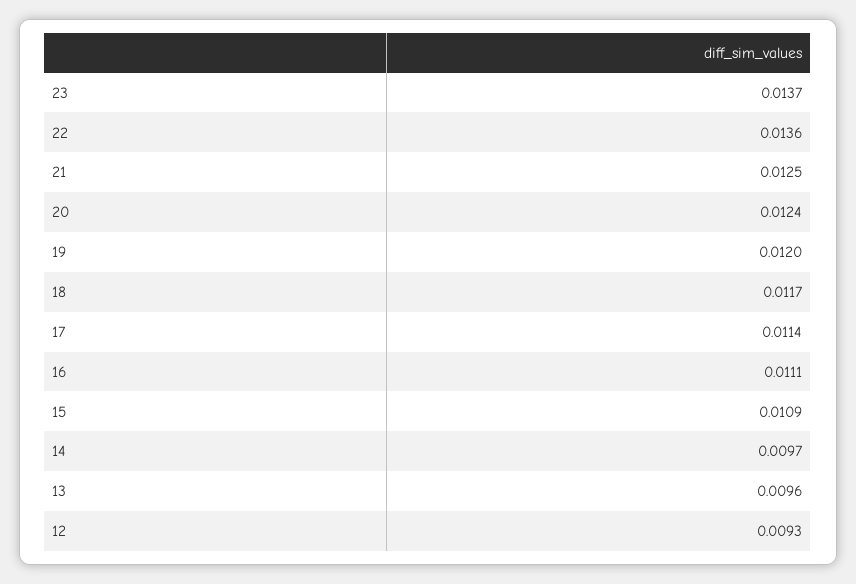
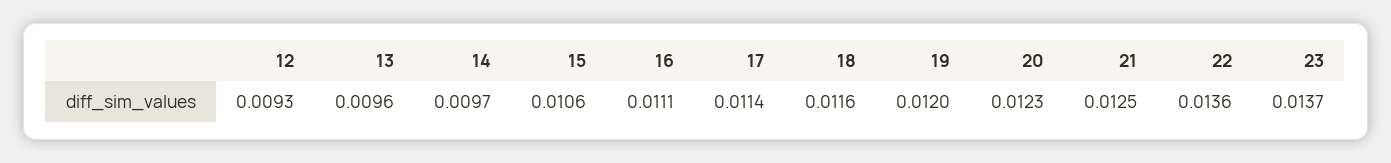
20: 0.0124 -> 0.0123
18: 0.0117 -> 0.0116
15: 0.0109 -> 0.0106

